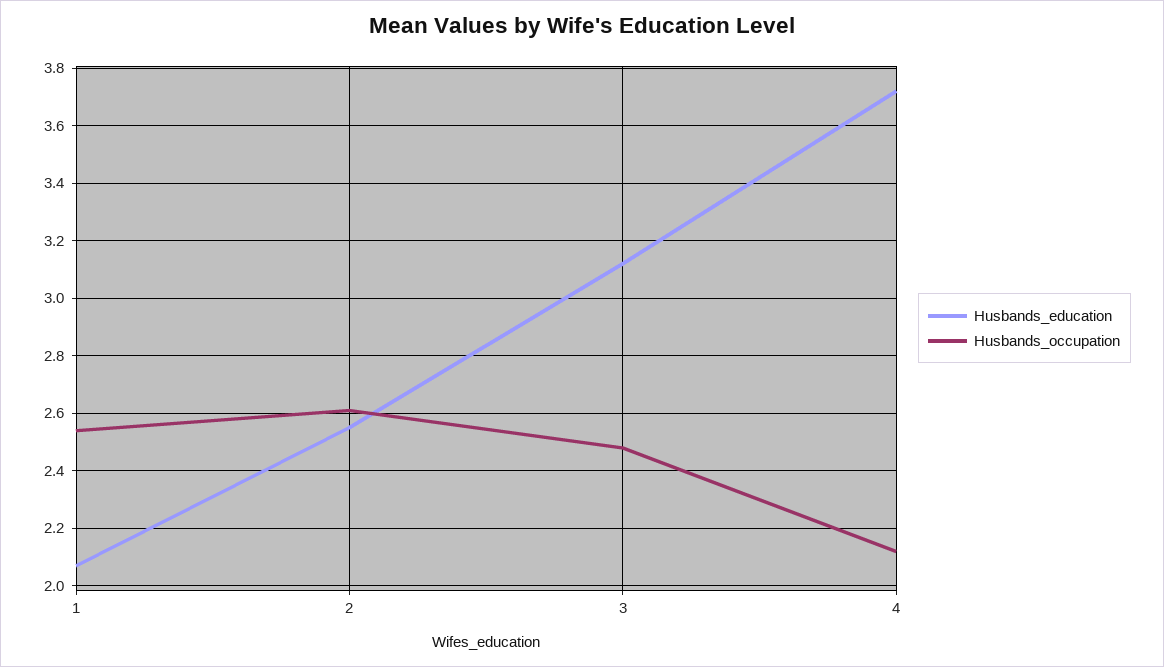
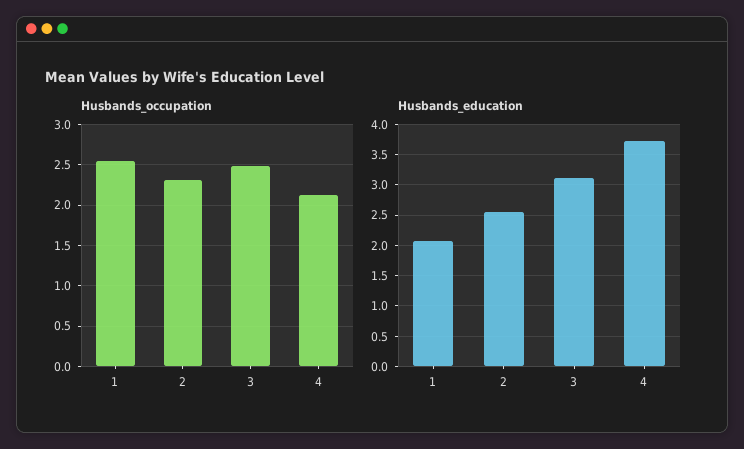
Husbands_occupation, 2: 2.6 -> 2.3

